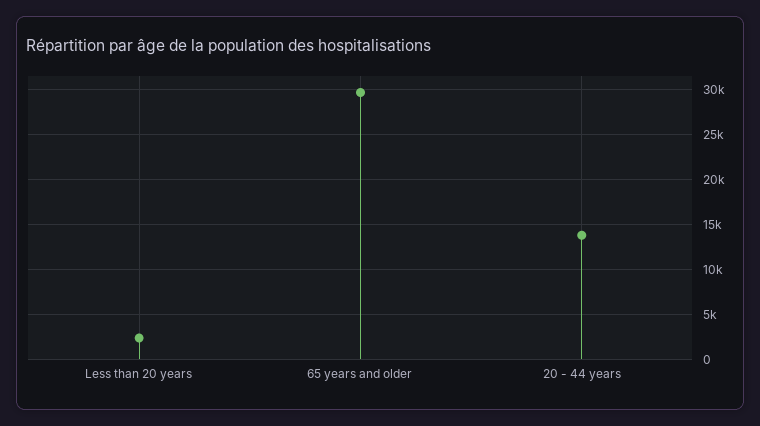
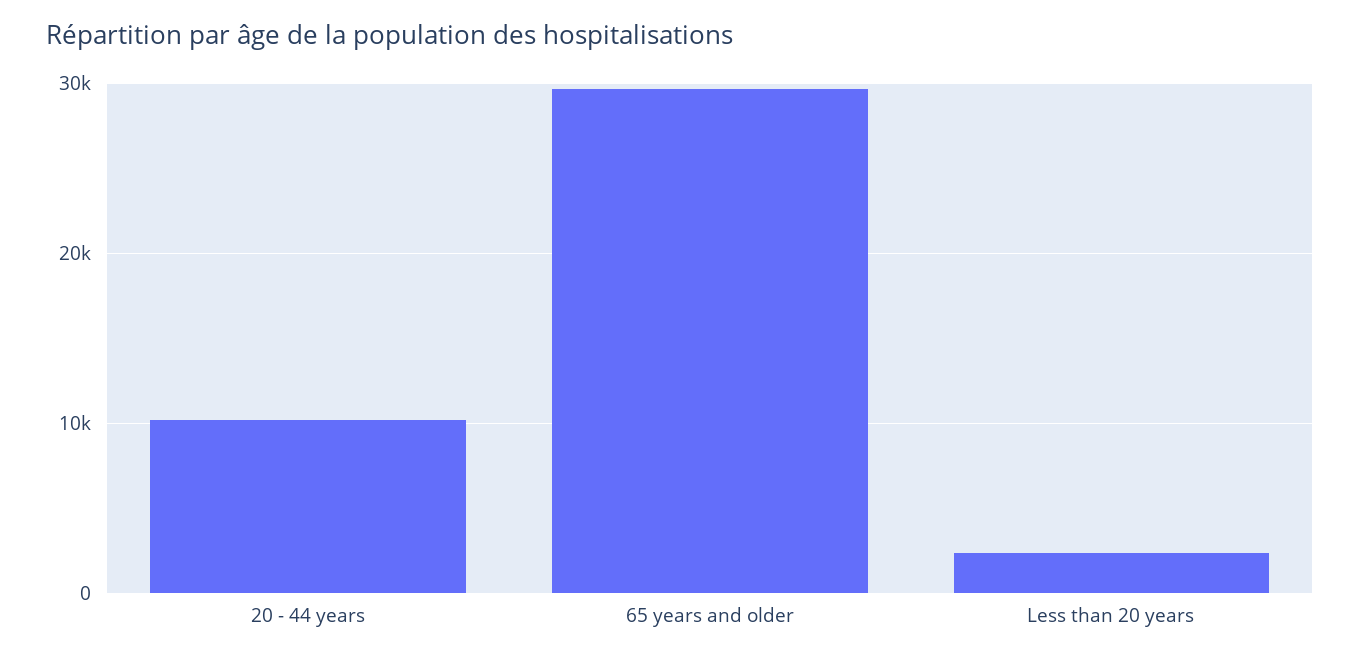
20 - 44 years: 14000 -> 10000

